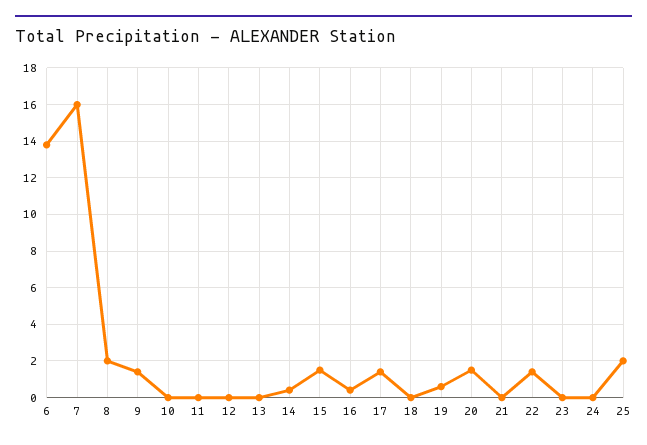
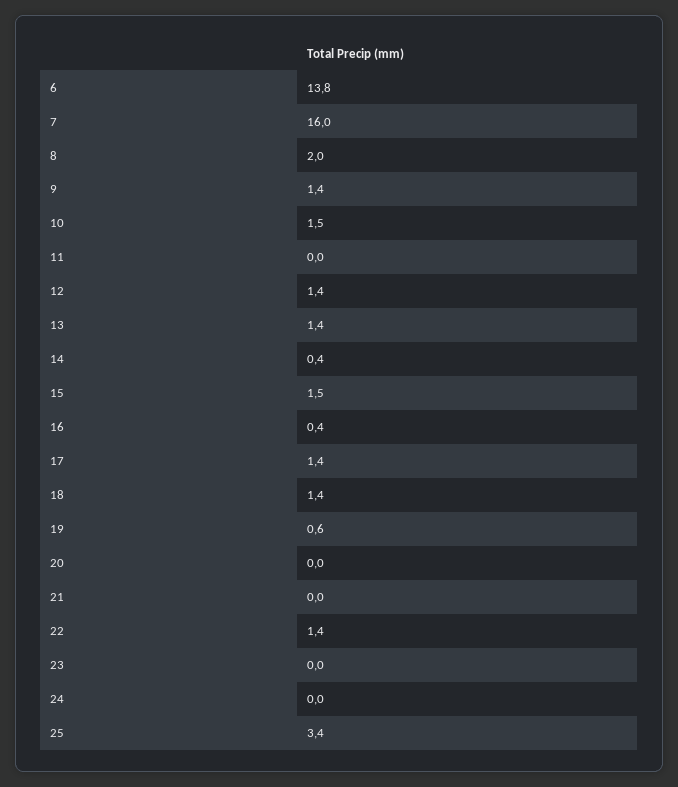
10: 0 -> 1.5
12: 0 -> 1.4
13: 0 -> 1.4
18: 0 -> 1.4
20: 1.5 -> 0
25: 2 -> 3.4

